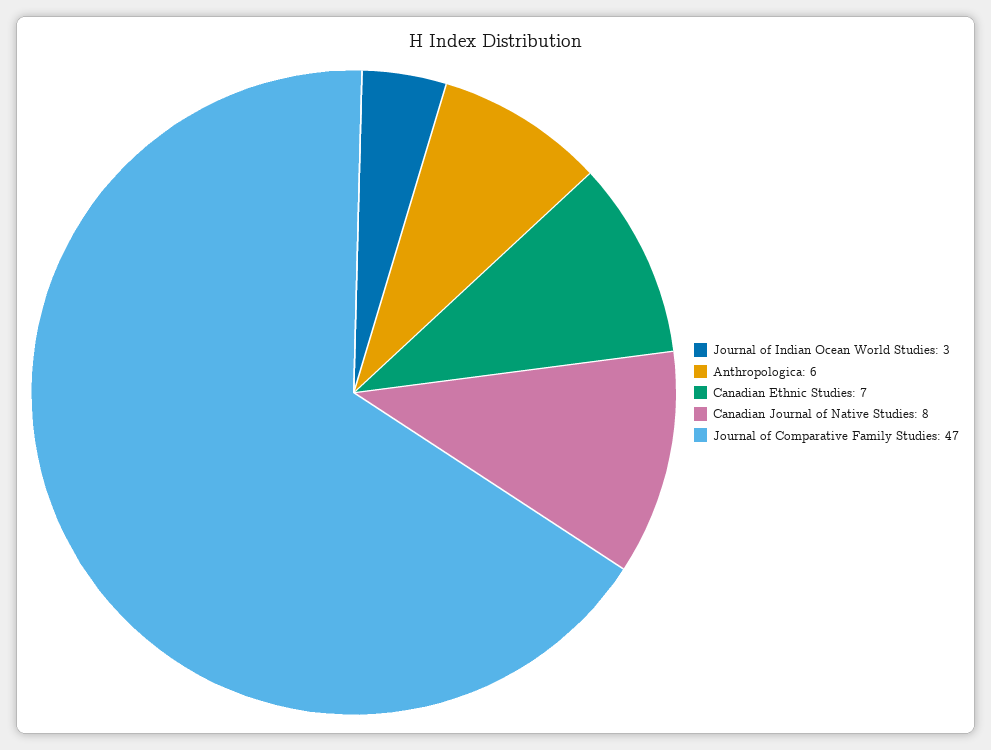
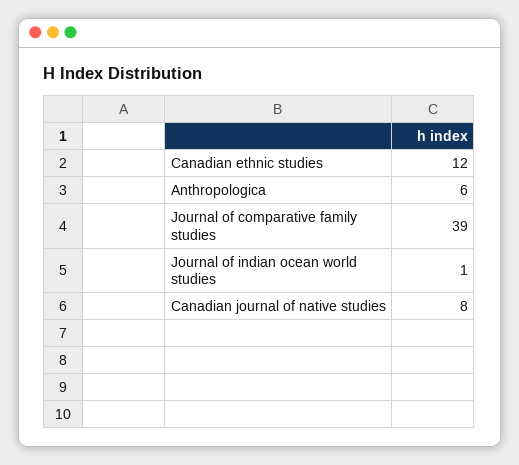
Journal of Indian Ocean World Studies: 3 -> 1
Canadian Ethnic Studies: 7 -> 12
Journal of Comparative Family Studies: 47 -> 39

